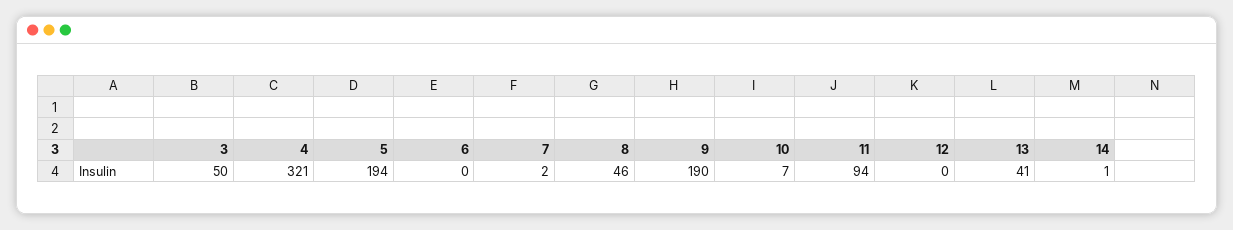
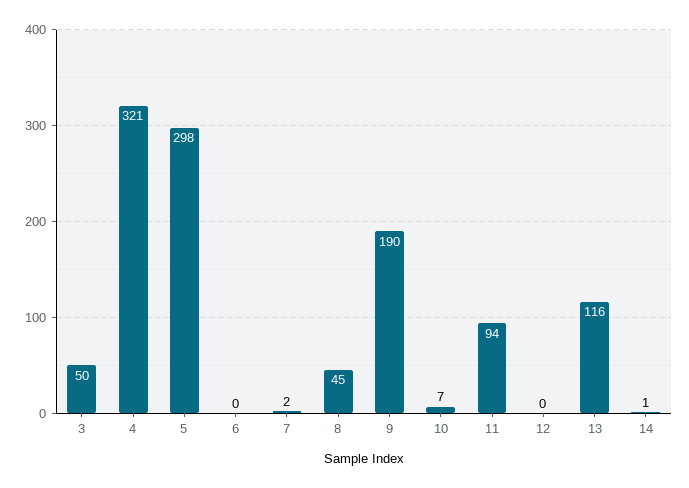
5: 194 -> 298
8: 46 -> 45
13: 41 -> 116

